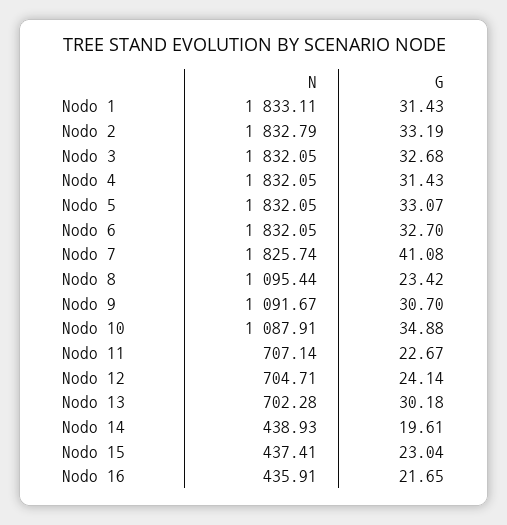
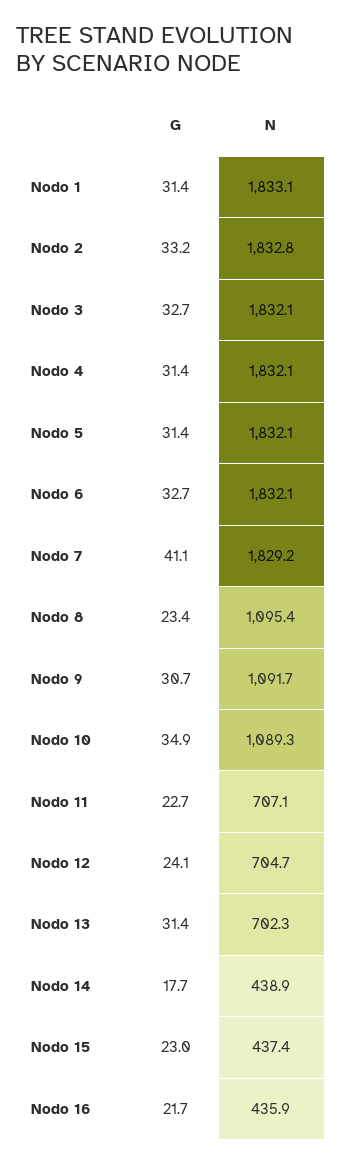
G, Nodo 5: 33.07 -> 31.4
N, Nodo 7: 1825.74 -> 1829.2
N, Nodo 10: 1087.91 -> 1089.3
G, Nodo 13: 30.18 -> 31.4
G, Nodo 14: 19.61 -> 17.7

